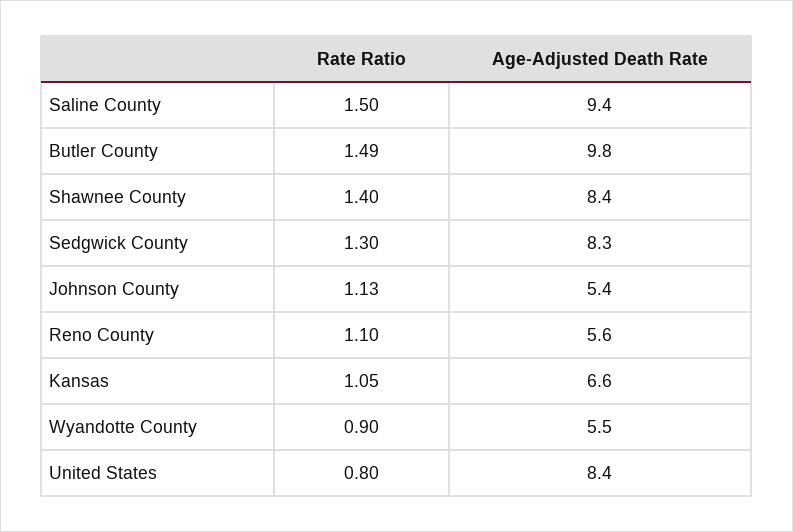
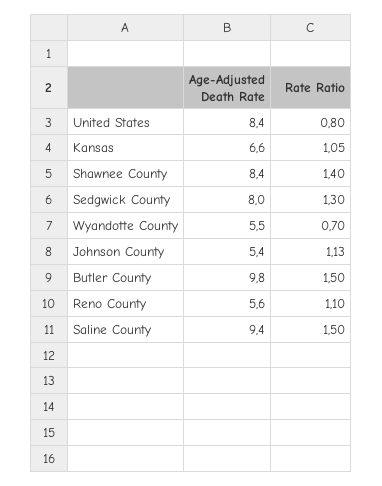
Rate Ratio, Butler County: 1.49 -> 1.5
Age-Adjusted Death Rate, Sedgwick County: 8.3 -> 8
Rate Ratio, Wyandotte County: 0.9 -> 0.7

